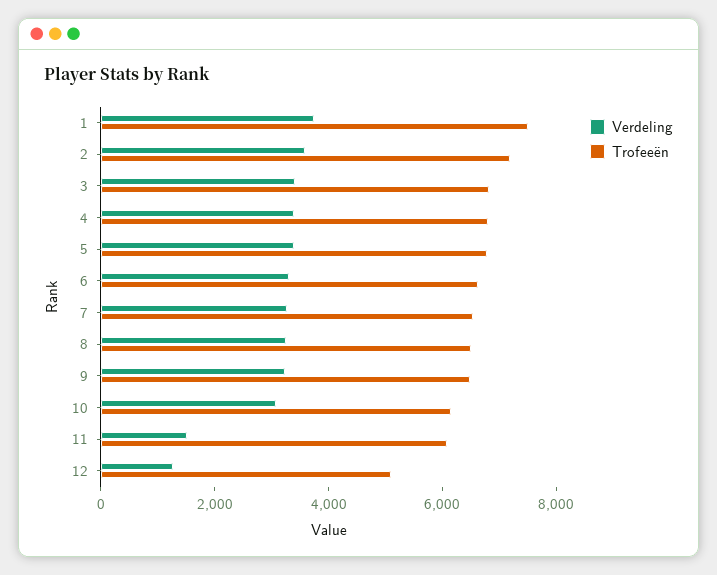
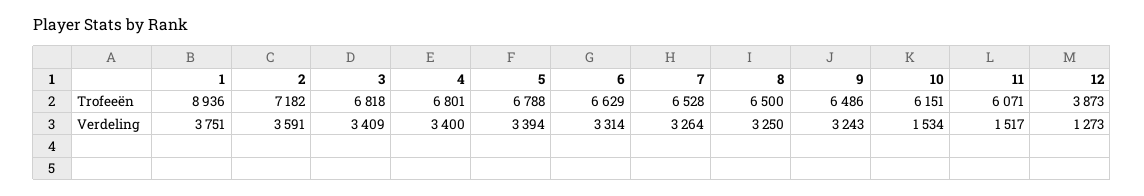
Trofeeën, 1: 7500 -> 8936
Verdeling, 10: 3000 -> 1534
Trofeeën, 12: 5000 -> 3873

